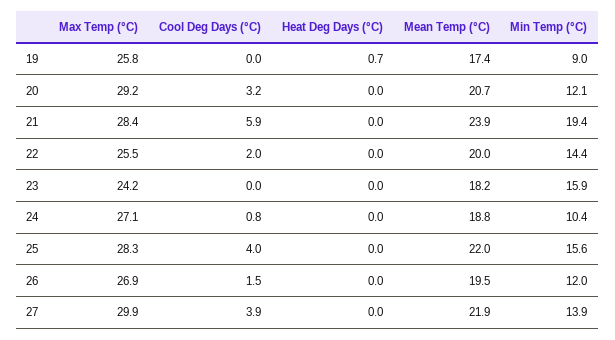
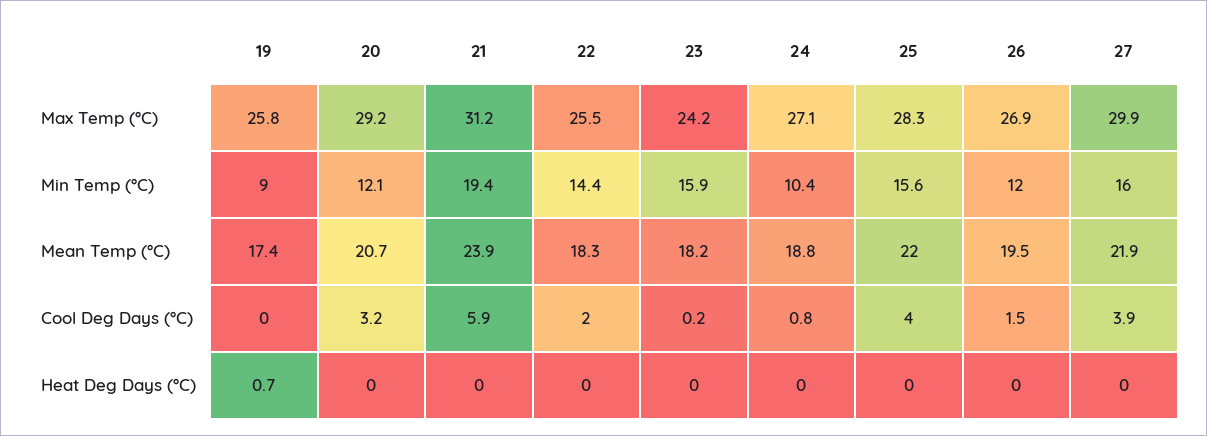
Max Temp (°C), 21: 28.4 -> 31.2
Mean Temp (°C), 22: 20 -> 18.3
Cool Deg Days (°C), 23: 0 -> 0.2
Min Temp (°C), 27: 13.9 -> 16

